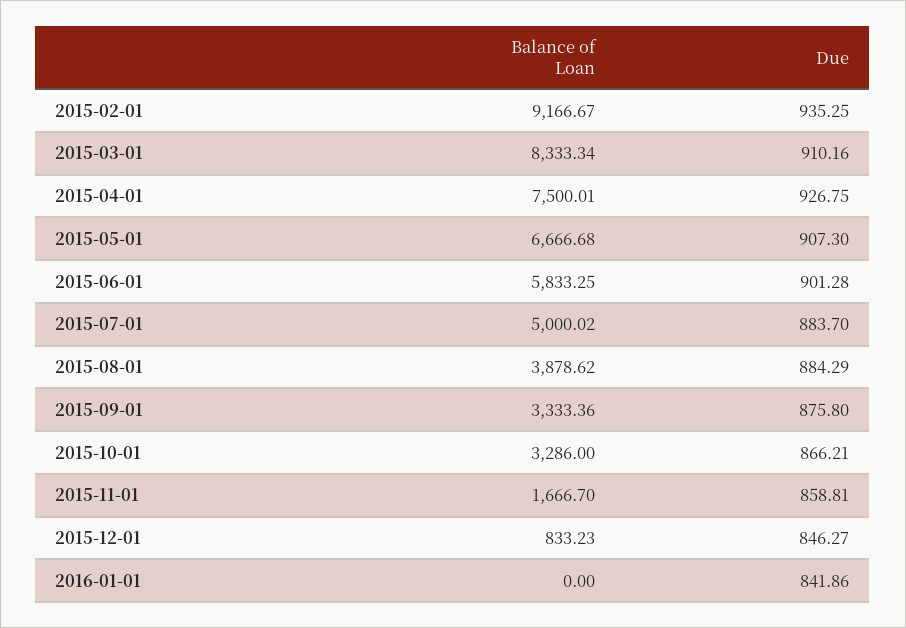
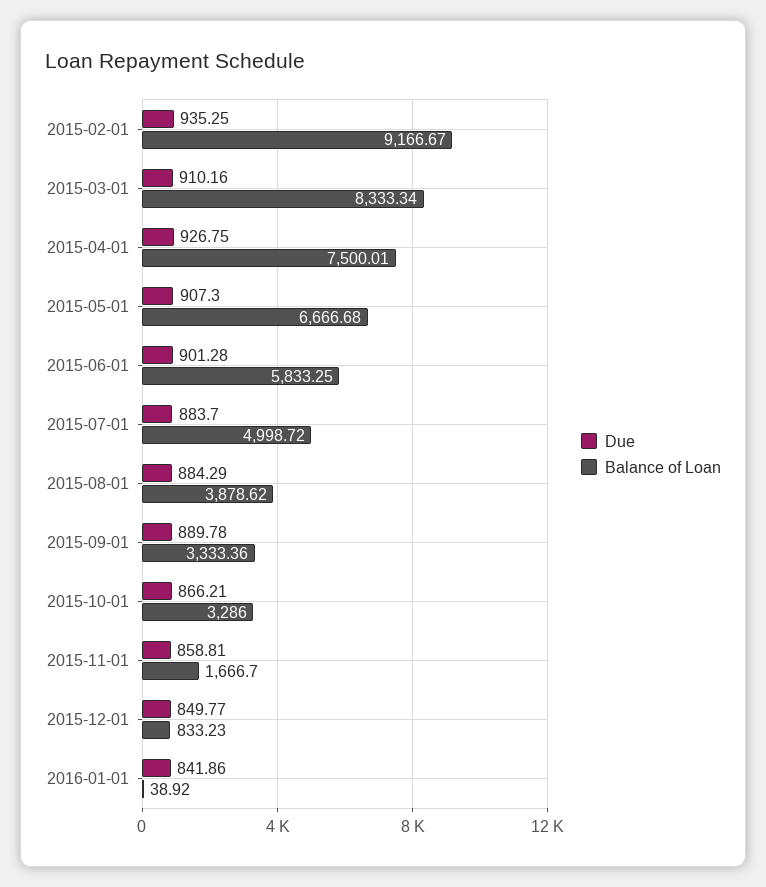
Balance of Loan, 2015-07-01: 5000.02 -> 4998.72
Due, 2015-09-01: 875.8 -> 889.78
Due, 2015-12-01: 846.27 -> 849.77
Balance of Loan, 2016-01-01: 0 -> 38.92

